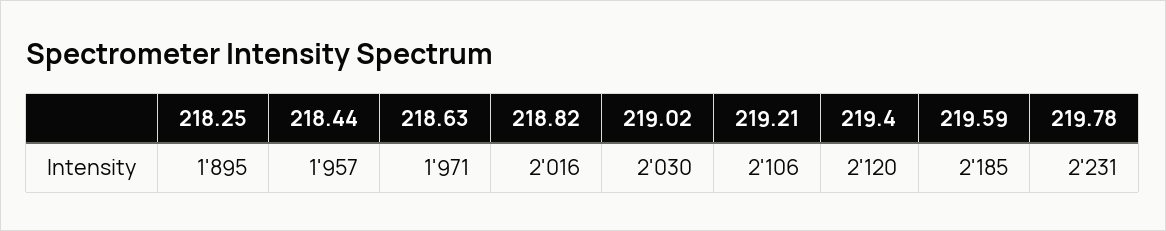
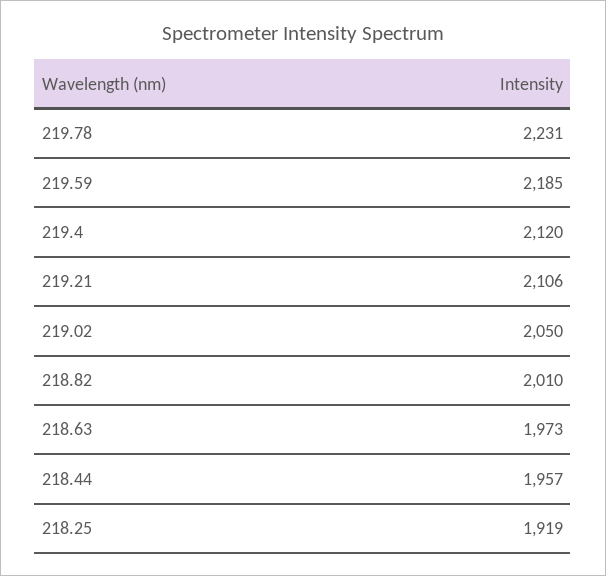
218.25: 1895 -> 1919
218.63: 1971 -> 1973
218.82: 2016 -> 2010
219.02: 2030 -> 2050

